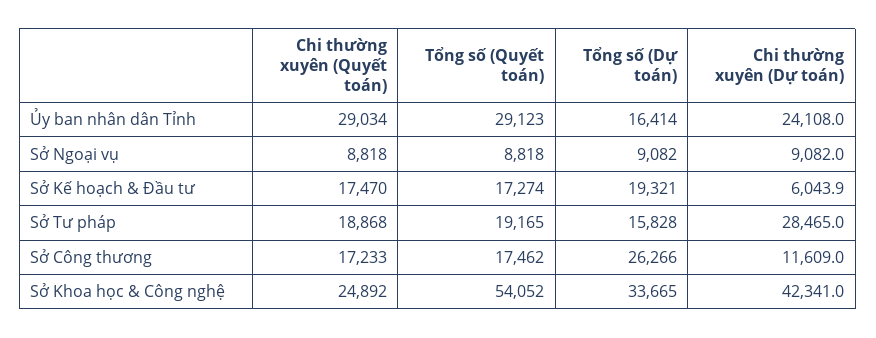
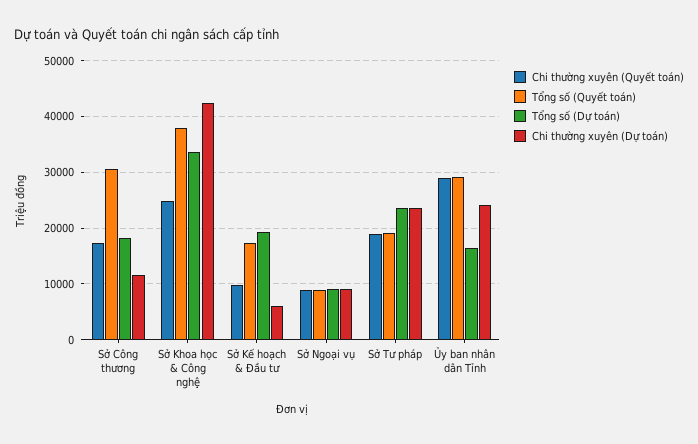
Chi thường xuyên (Quyết toán), Sở Kế hoạch & Đầu tư: 17470 -> 10000
Tổng số (Dự toán), Sở Tư pháp: 15828 -> 24000
Chi thường xuyên (Dự toán), Sở Tư pháp: 28465 -> 24000
Tổng số (Quyết toán), Sở Công thương: 17462 -> 30000
Tổng số (Dự toán), Sở Công thương: 26266 -> 18000
Tổng số (Quyết toán), Sở Khoa học & Công nghệ: 54052 -> 38000

